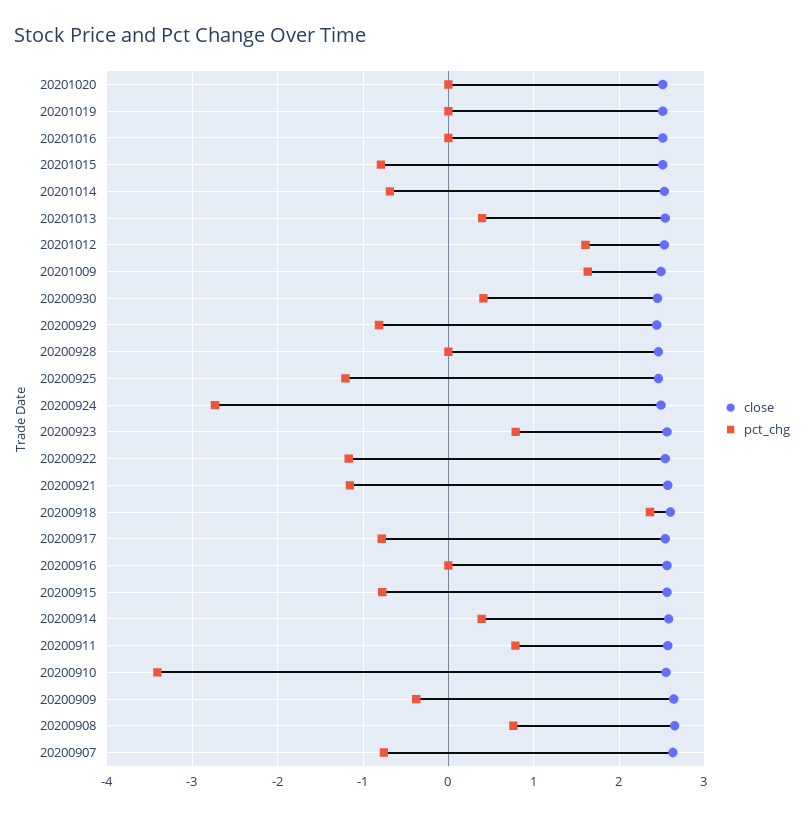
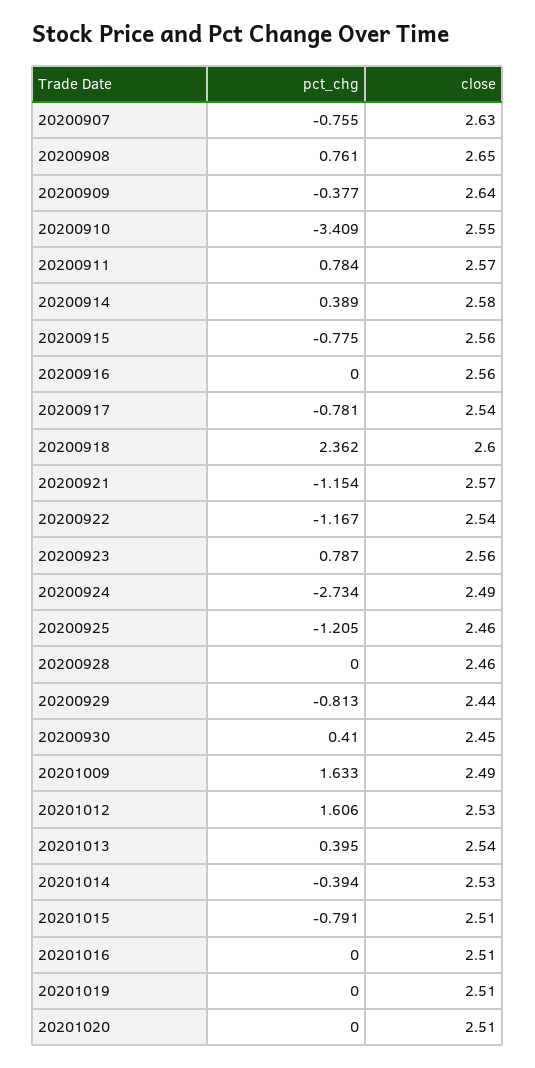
pct_chg, 20201014: -0.7 -> -0.394

